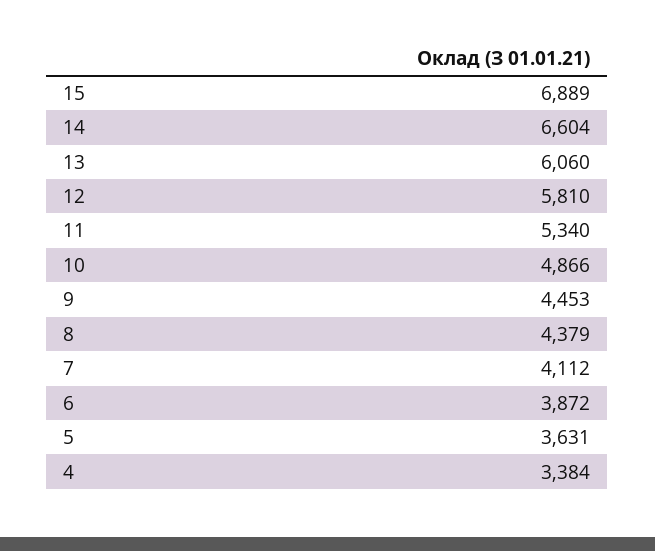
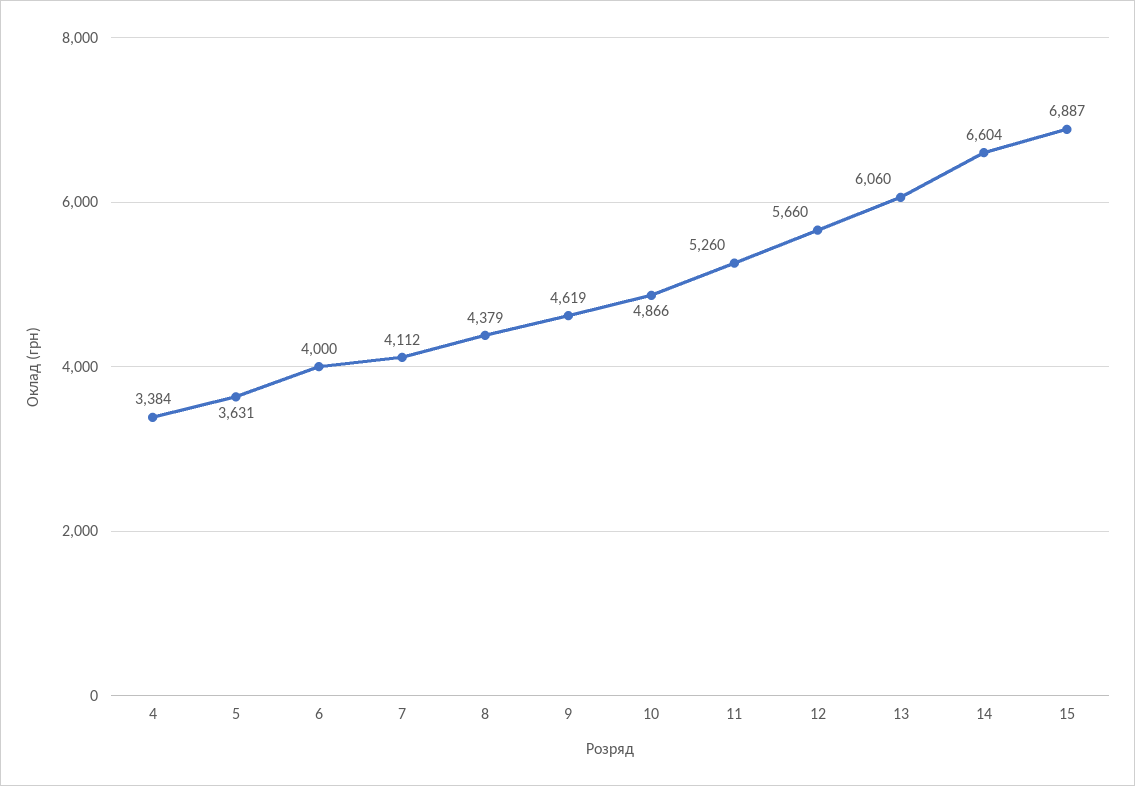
15: 6889 -> 6887
12: 5810 -> 5660
11: 5340 -> 5260
9: 4453 -> 4619
6: 3872 -> 4000

